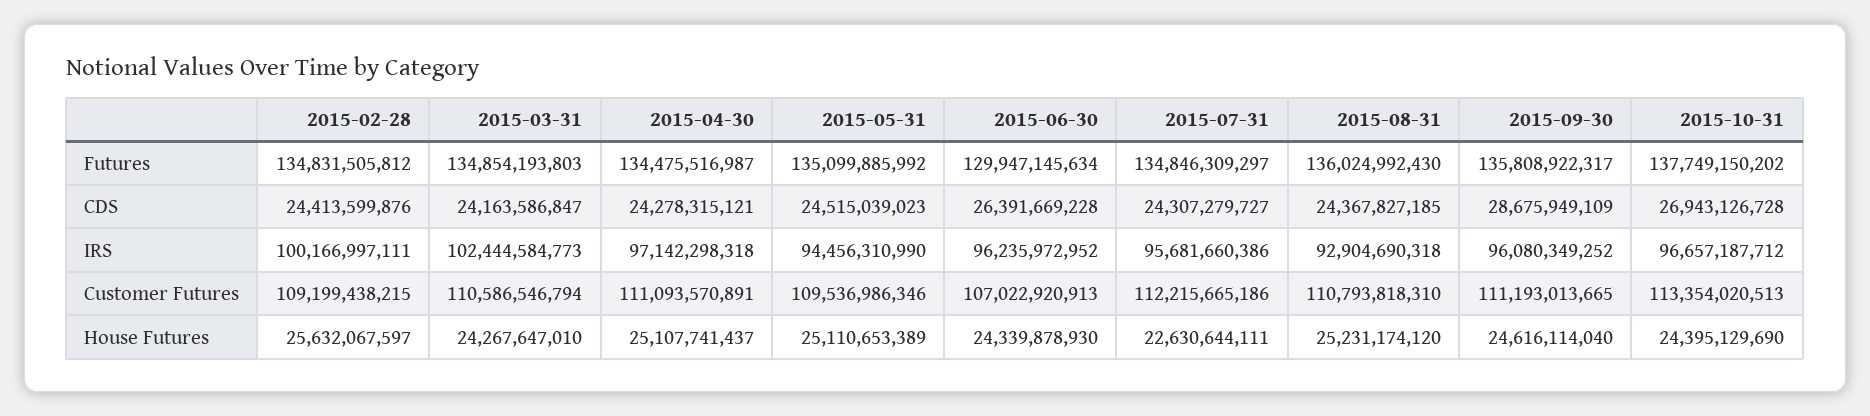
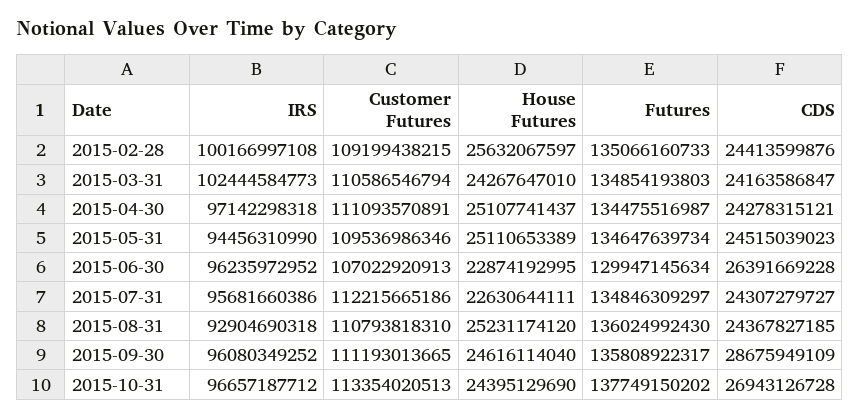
2015-02-28, Futures: 134831505812 -> 135066160733
2015-05-31, Futures: 135099885992 -> 134647639734
2015-02-28, IRS: 100166997111 -> 100166997108
2015-06-30, House Futures: 24339878930 -> 22874192995

